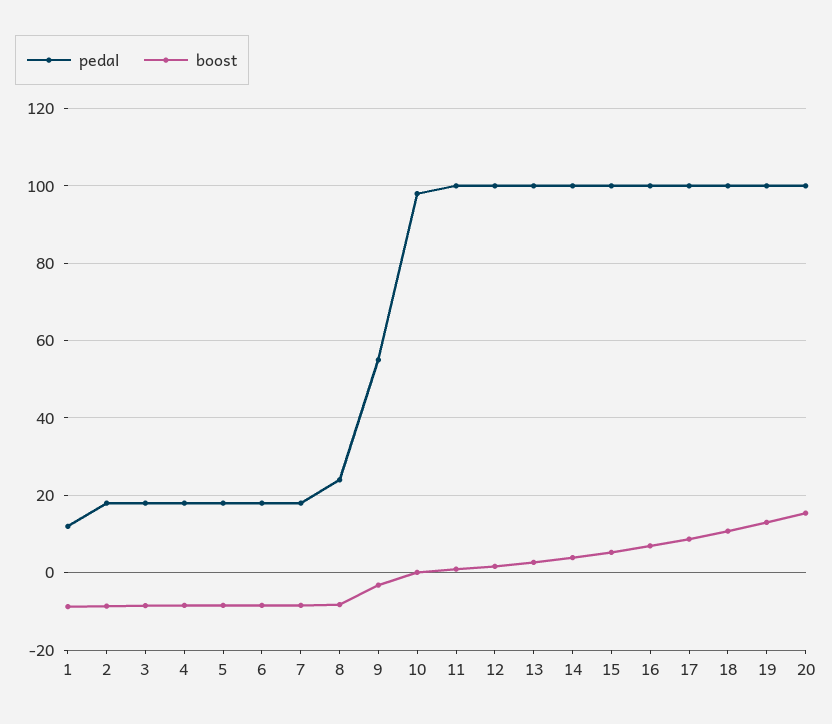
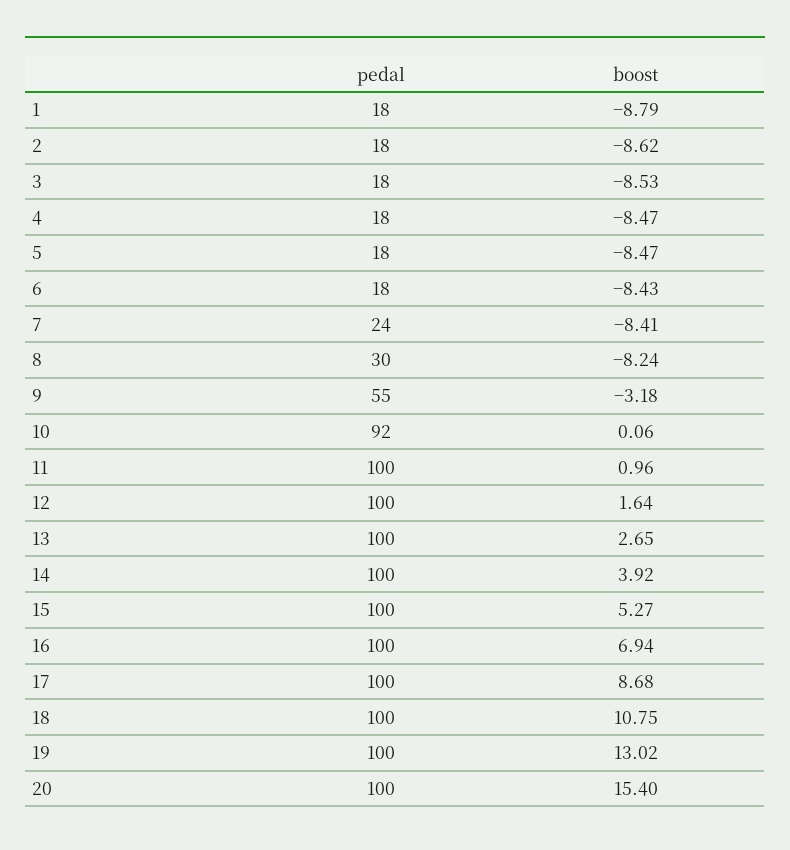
pedal, 1: 12 -> 18
pedal, 7: 18 -> 24
pedal, 8: 24 -> 30
pedal, 10: 98 -> 92

